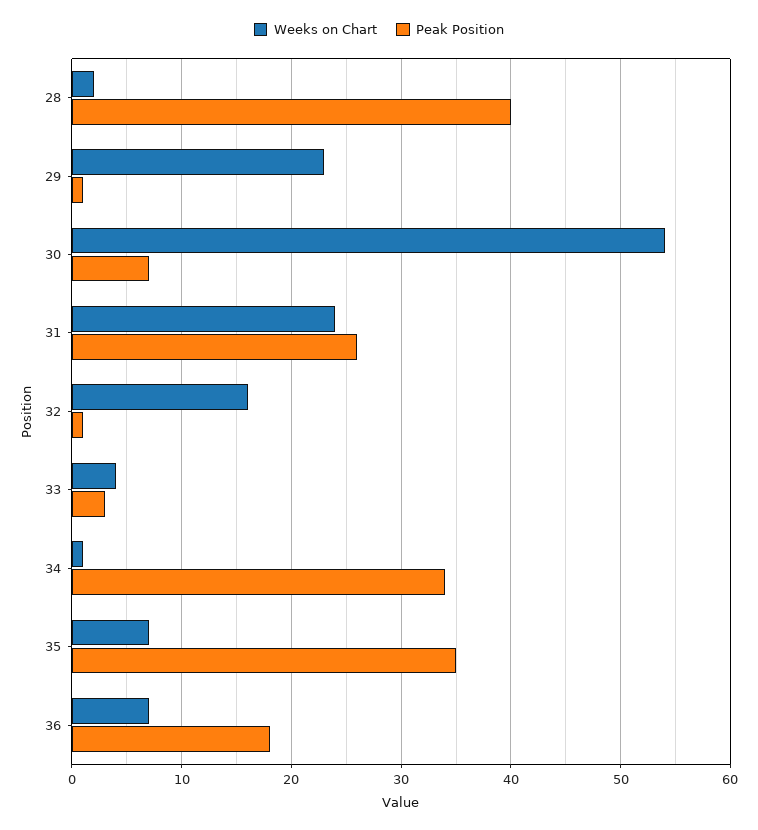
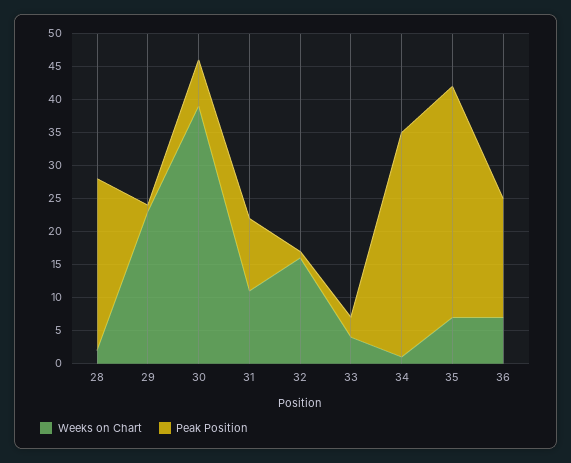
Peak Position, 28: 40 -> 25
Weeks on Chart, 30: 54 -> 40
Weeks on Chart, 31: 24 -> 10
Peak Position, 31: 26 -> 10

